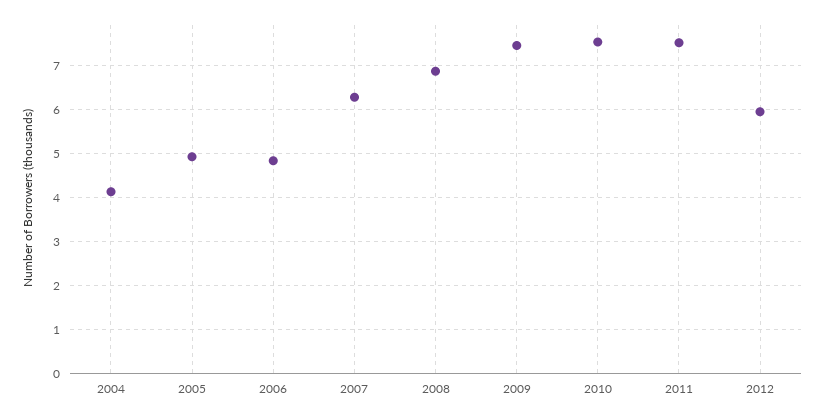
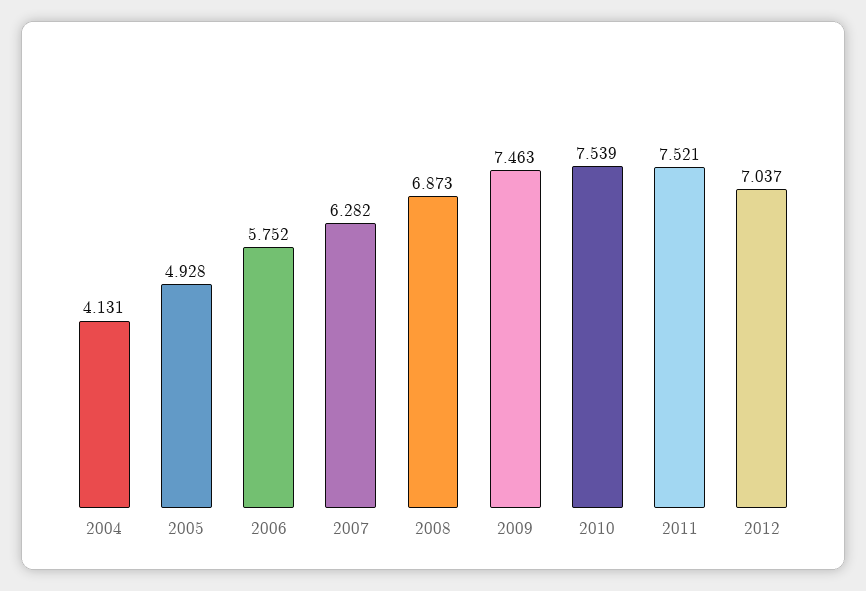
2006: 4.8 -> 5.752
2012: 6 -> 7.037

